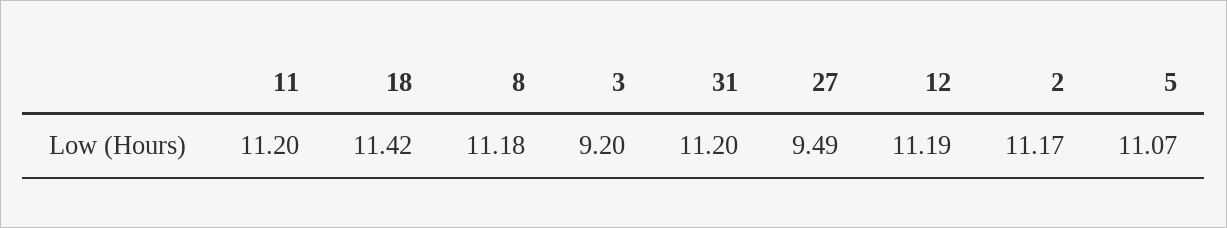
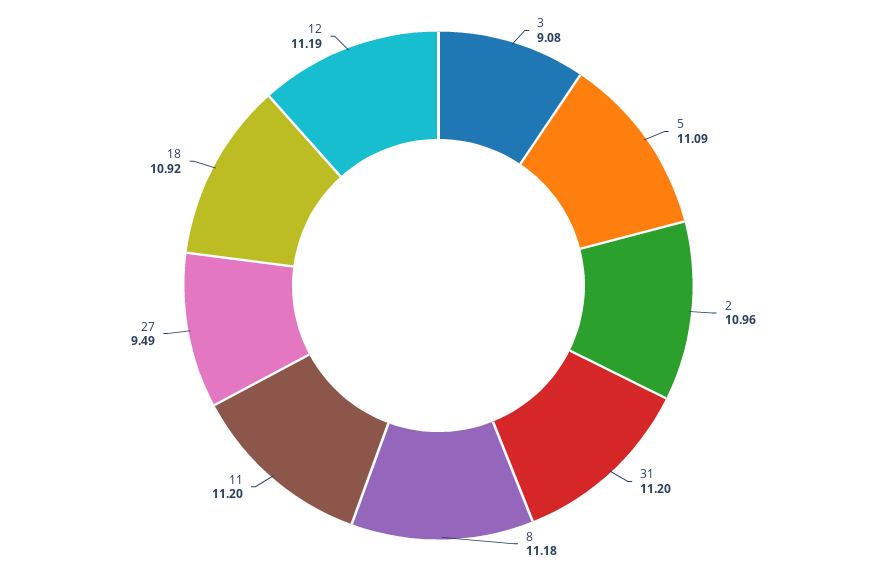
18: 11.42 -> 10.92
3: 9.2 -> 9.08
2: 11.17 -> 10.96
5: 11.07 -> 11.09

